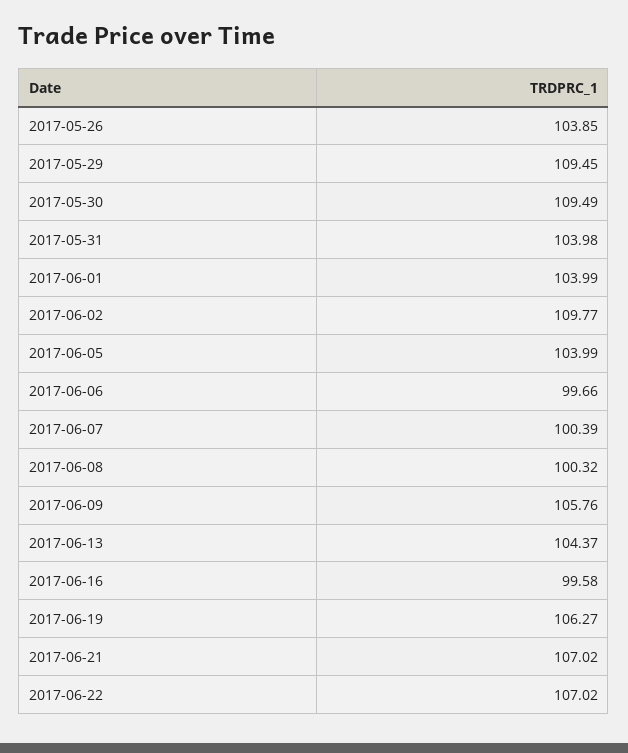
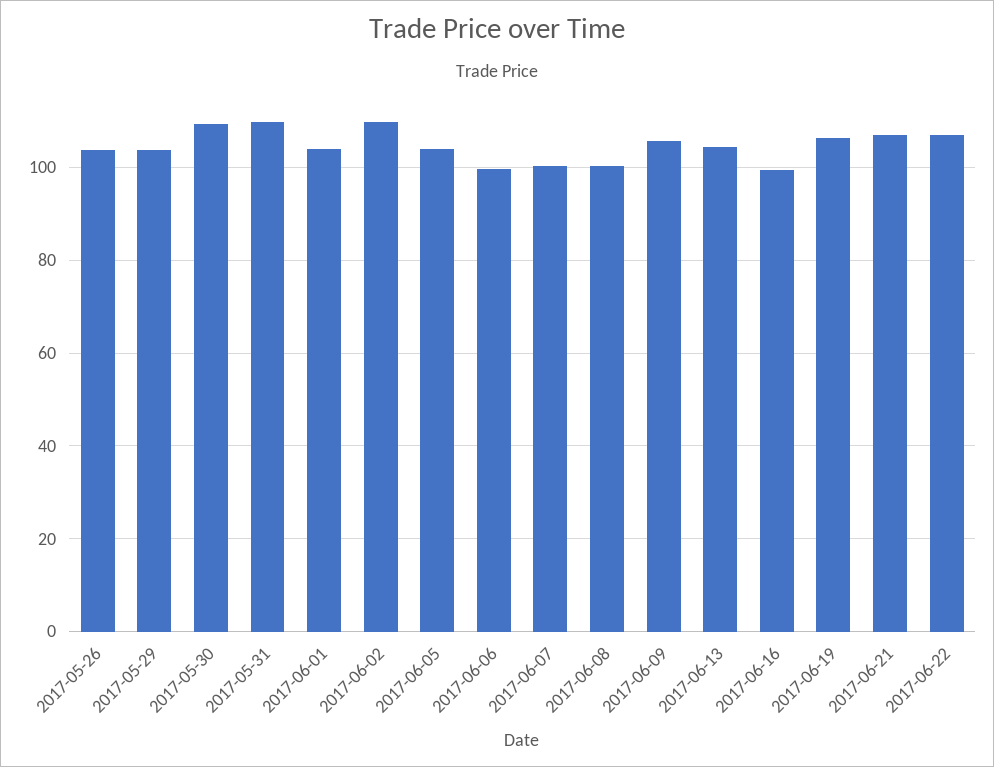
2017-05-29: 109.45 -> 104
2017-05-31: 103.98 -> 110

